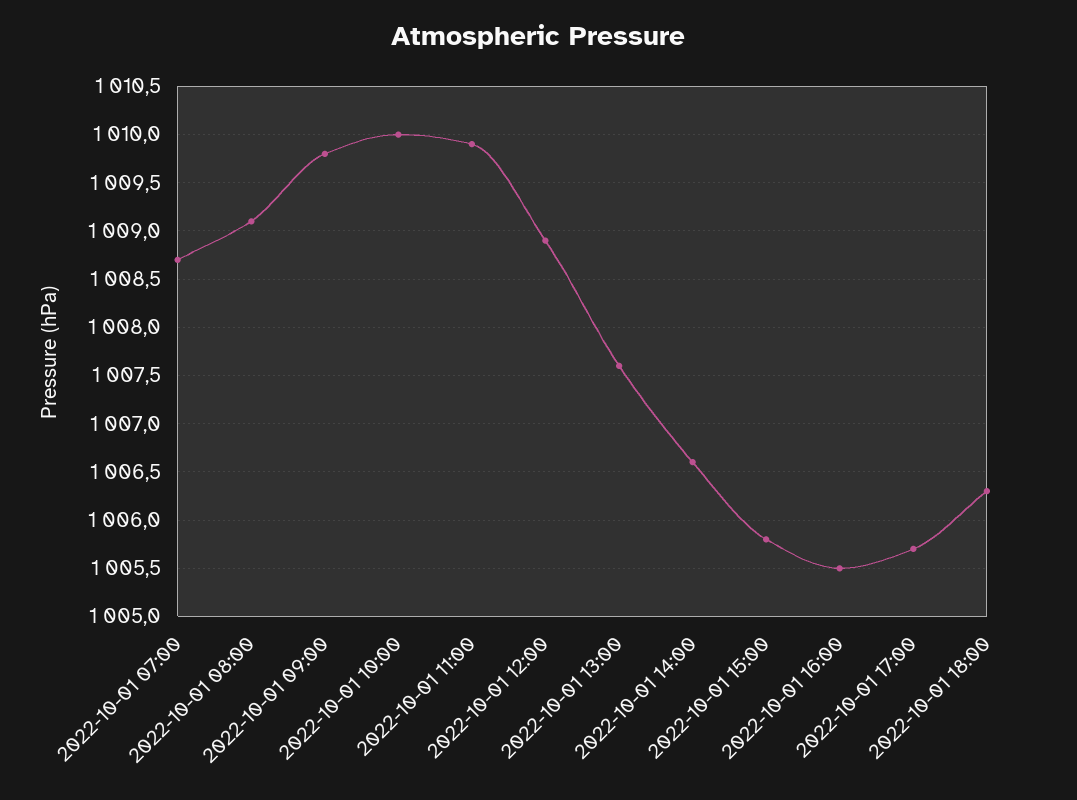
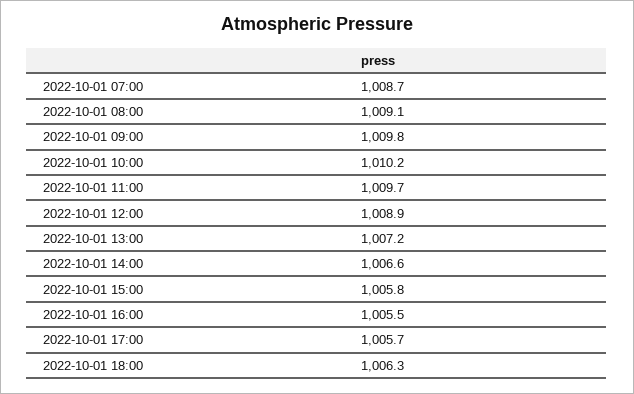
2022-10-01 10:00: 1010 -> 1010.2
2022-10-01 11:00: 1009.9 -> 1009.7
2022-10-01 13:00: 1007.6 -> 1007.2

